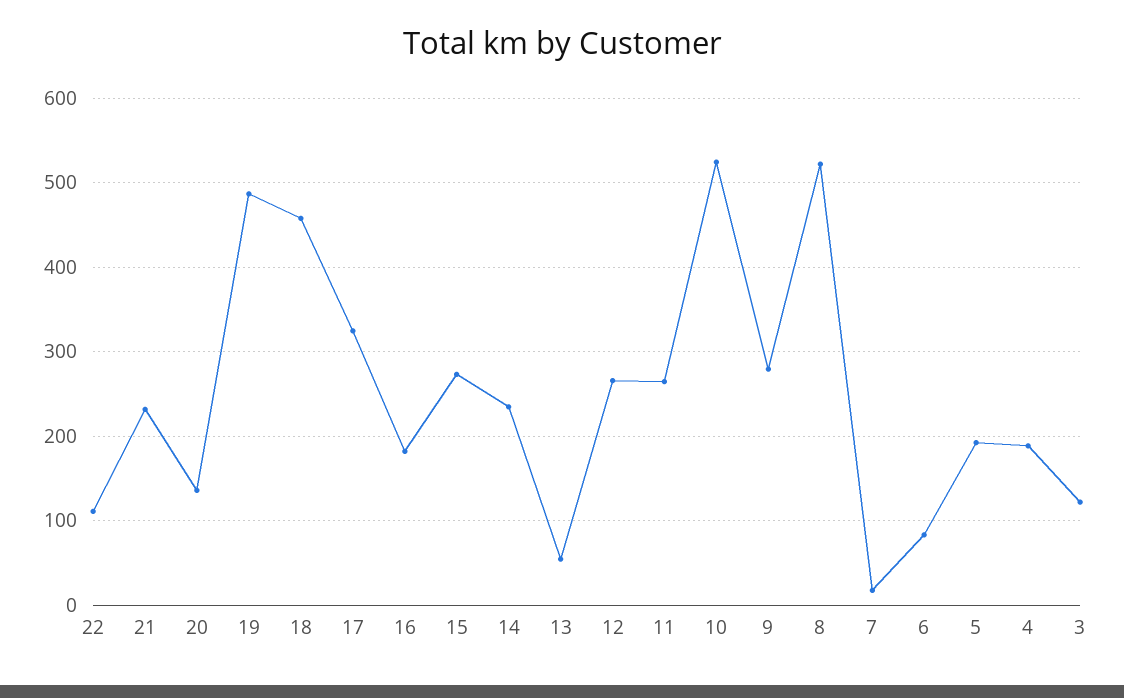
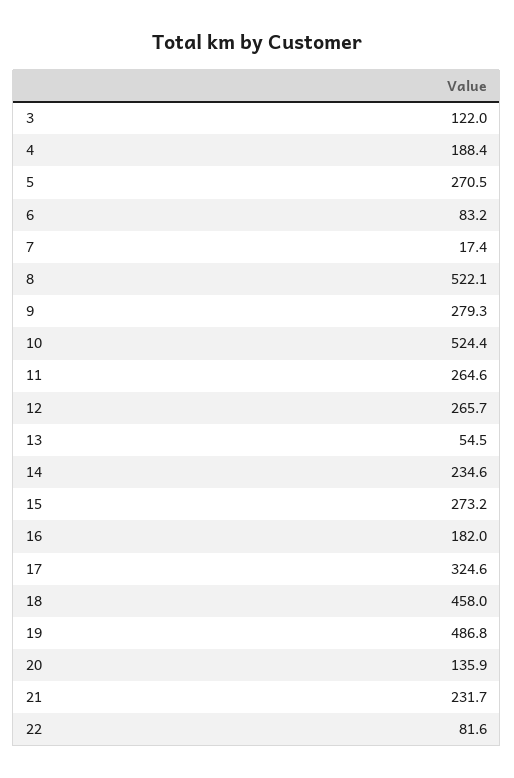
22: 110 -> 81.6
5: 190 -> 270.5

